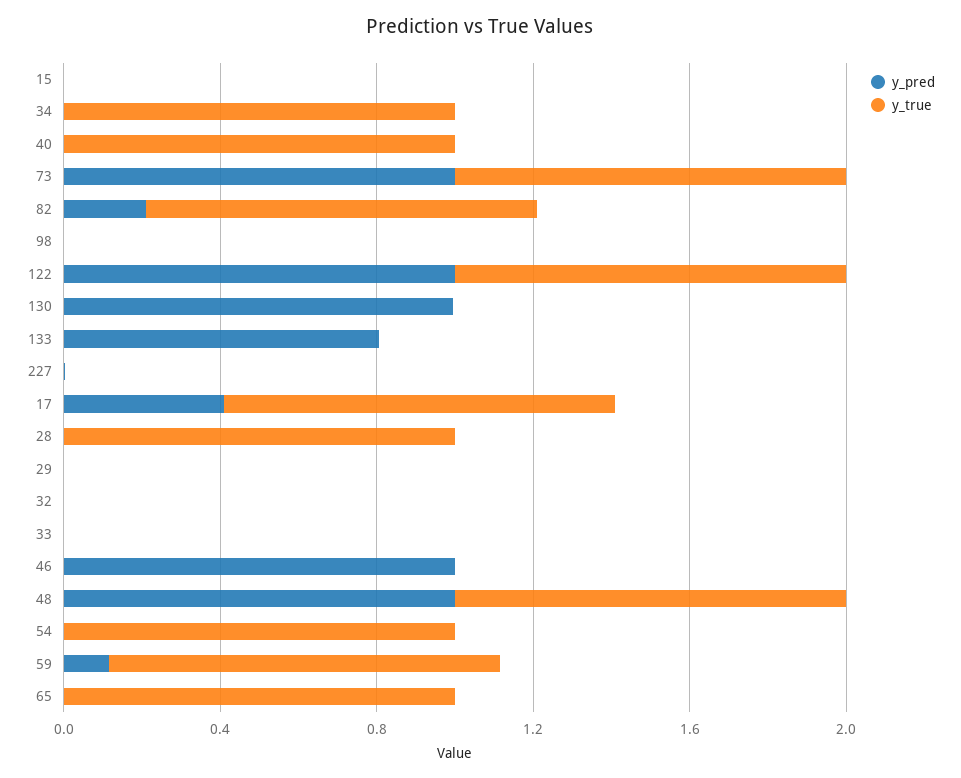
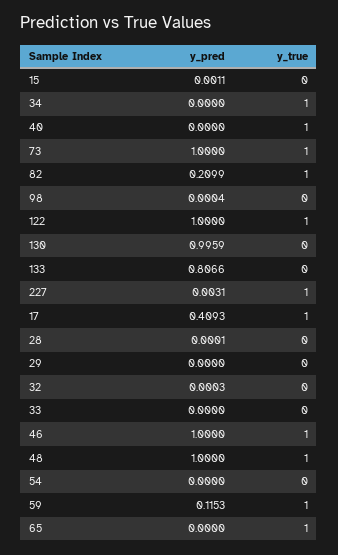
y_true, 227: 0 -> 1
y_true, 28: 1 -> 0
y_true, 46: 0 -> 1
y_true, 54: 1 -> 0

